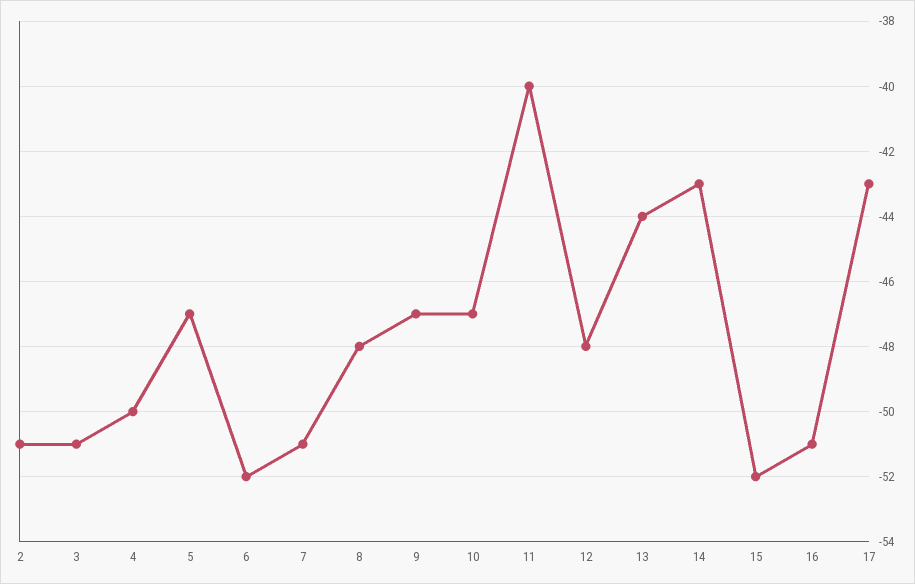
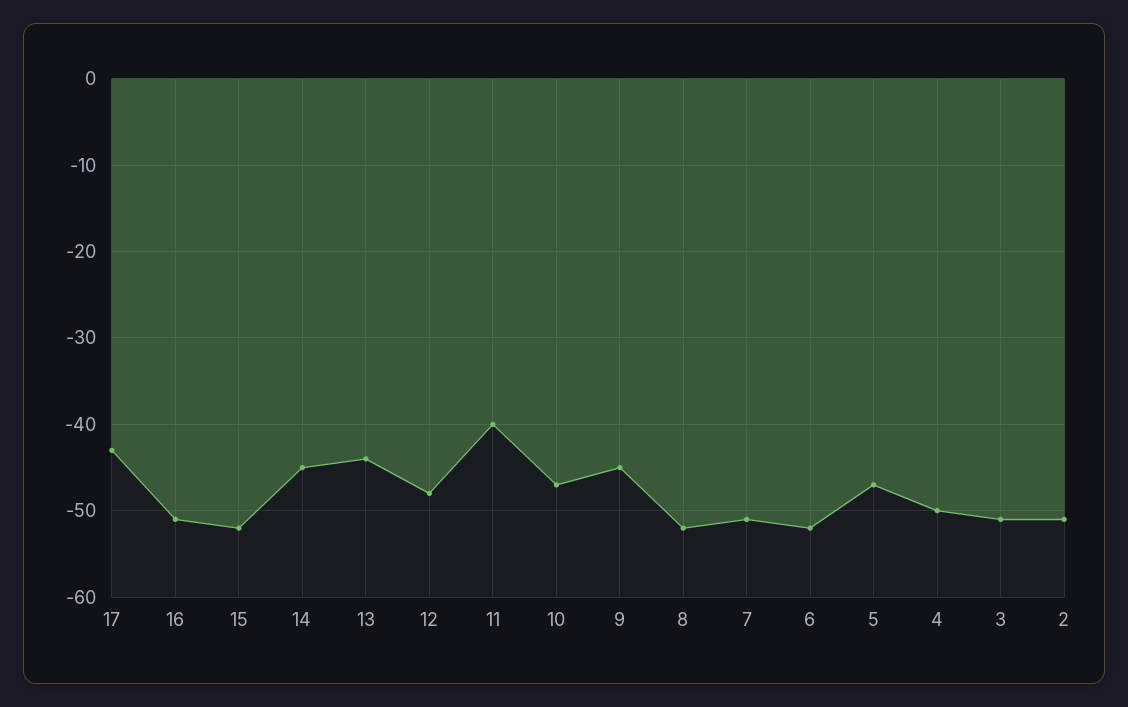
8: -48 -> -52
9: -47 -> -45
14: -43 -> -45

